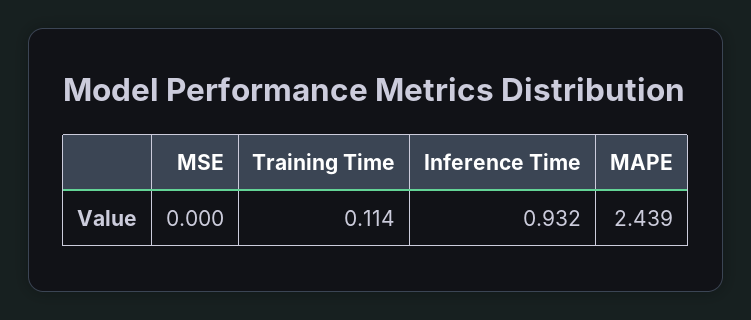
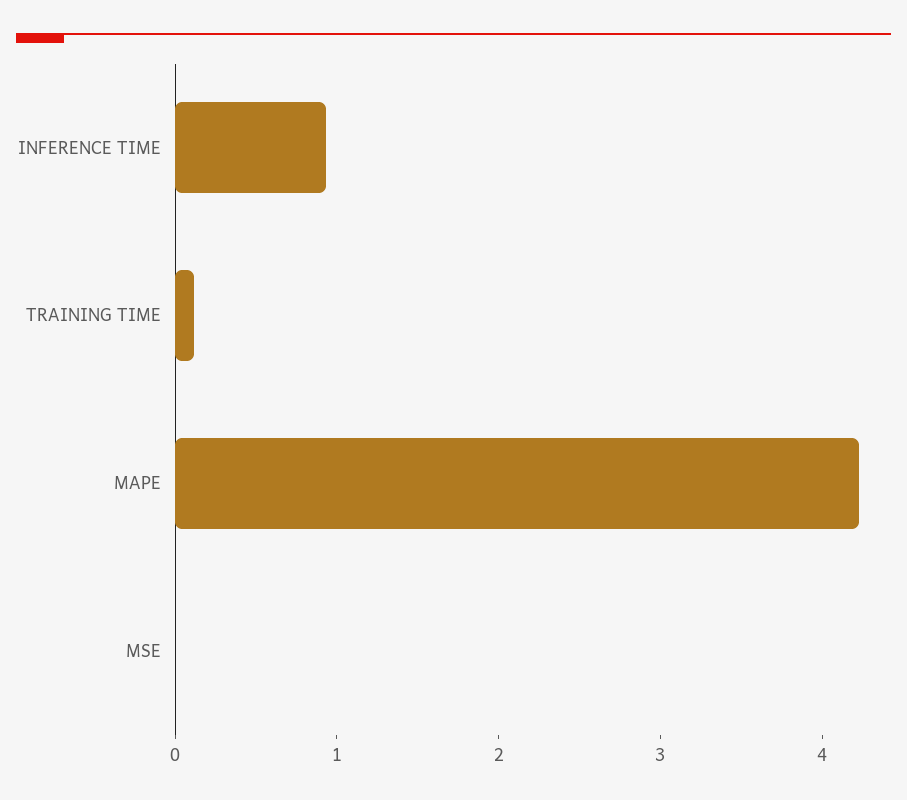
MAPE: 2.439 -> 4.2

